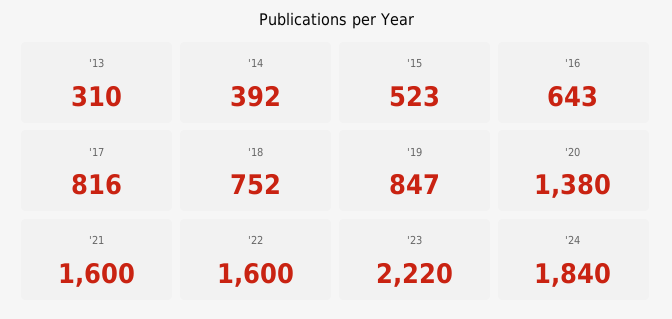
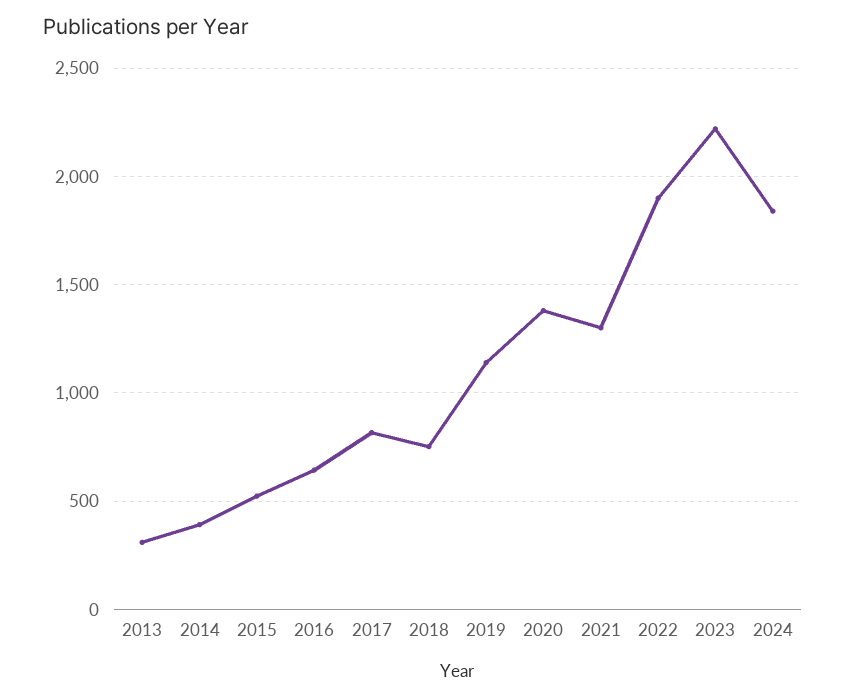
'19: 847 -> 1150
'21: 1600 -> 1300
'22: 1600 -> 1900

